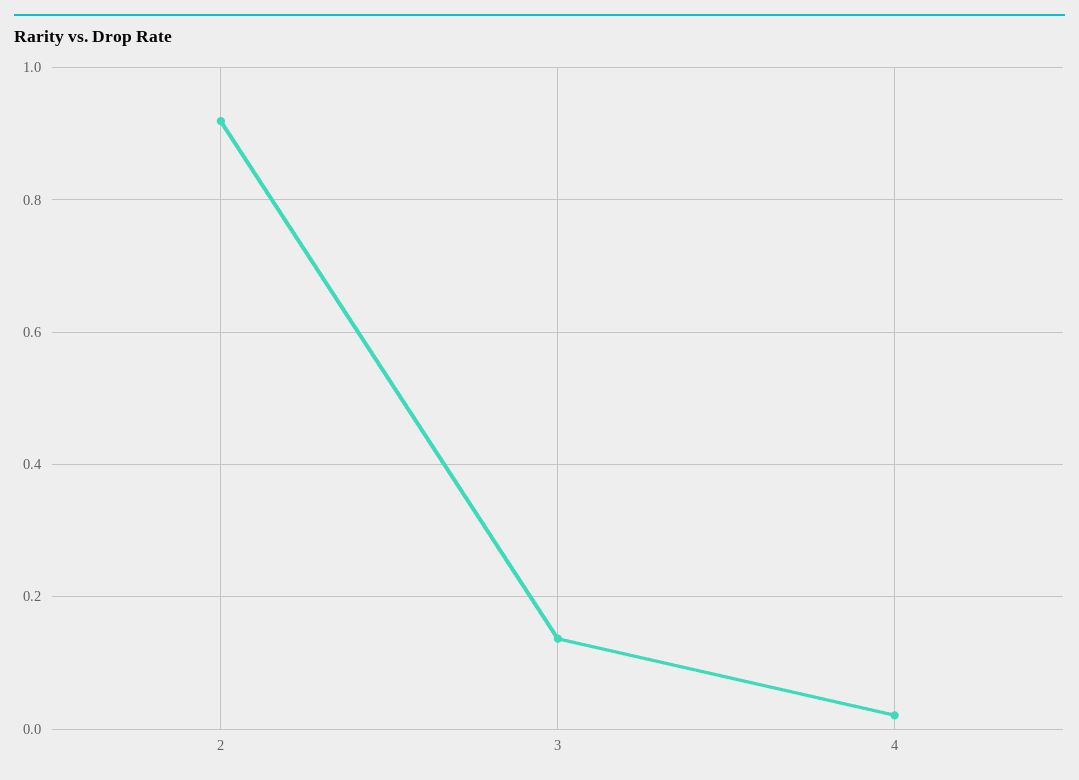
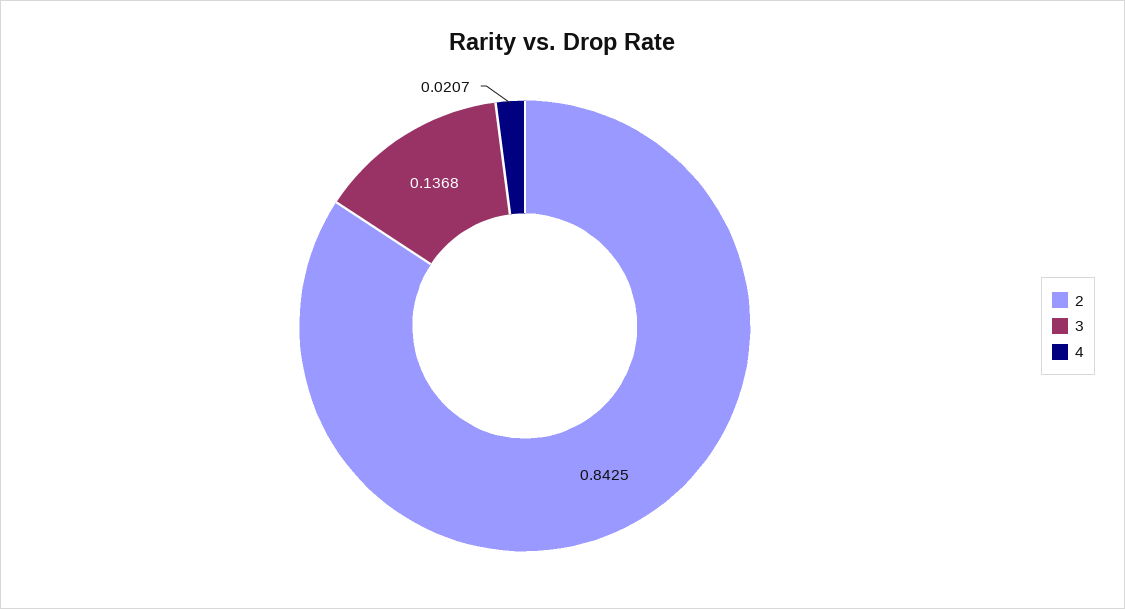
2: 0.92 -> 0.8425

